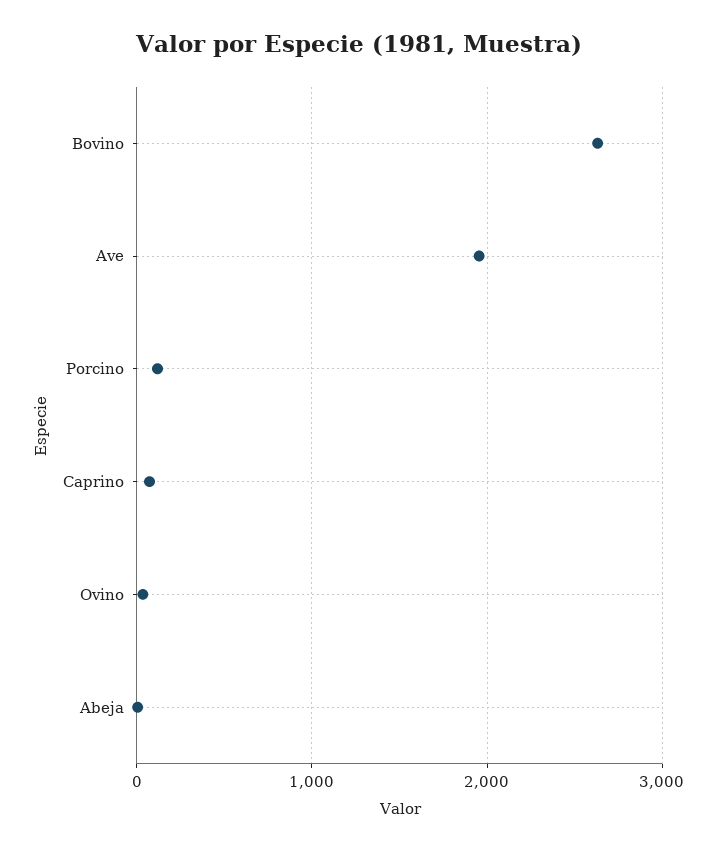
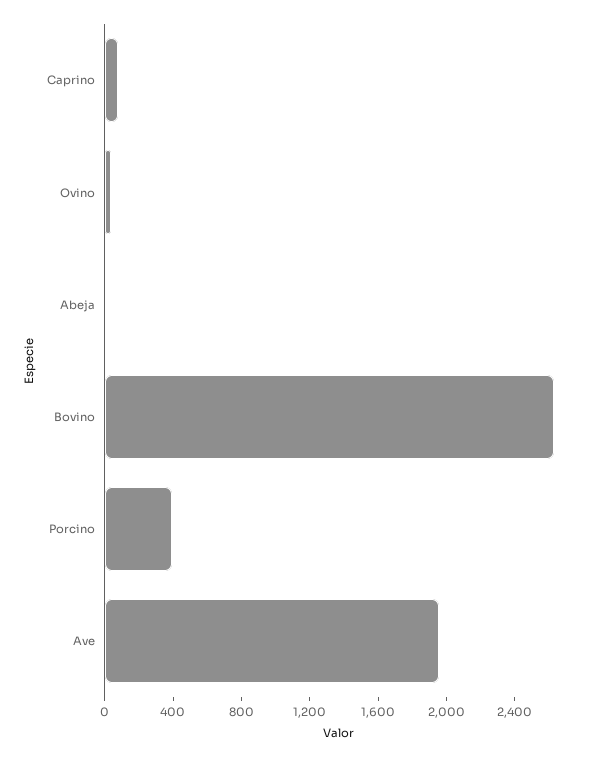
Porcino: 100 -> 400

